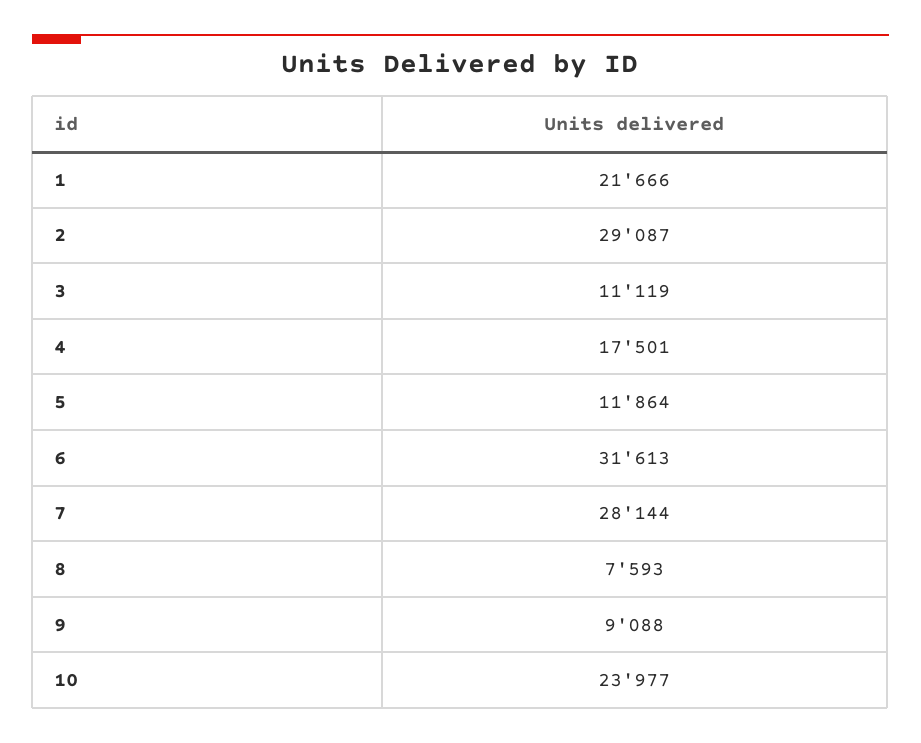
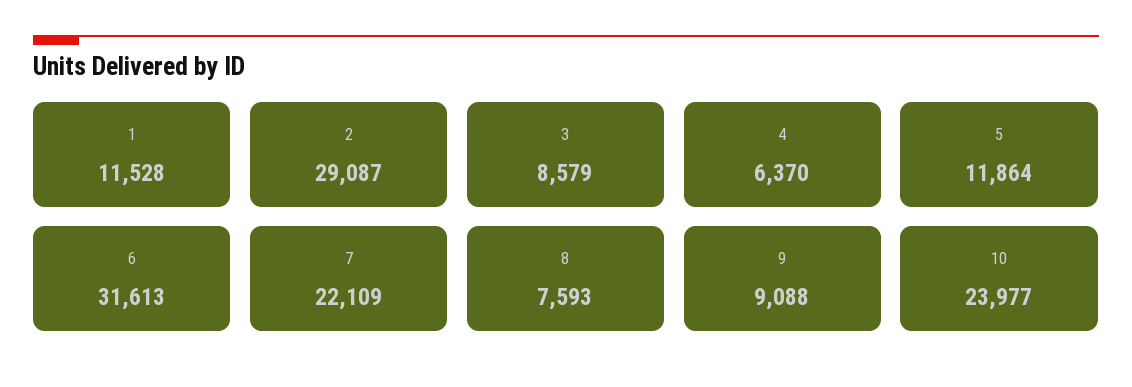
1: 21666 -> 11528
3: 11119 -> 8579
4: 17501 -> 6370
7: 28144 -> 22109

